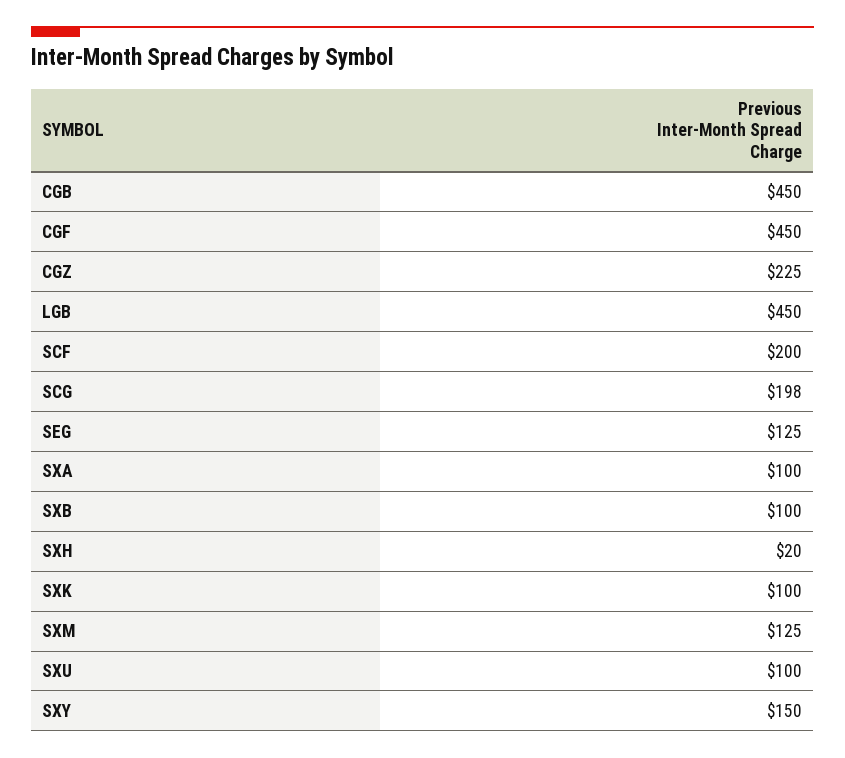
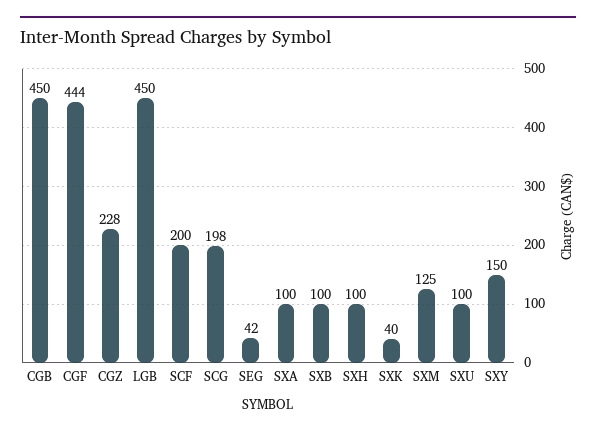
CGF: 450 -> 444
CGZ: 225 -> 228
SEG: 125 -> 42
SXH: 20 -> 100
SXK: 100 -> 40

